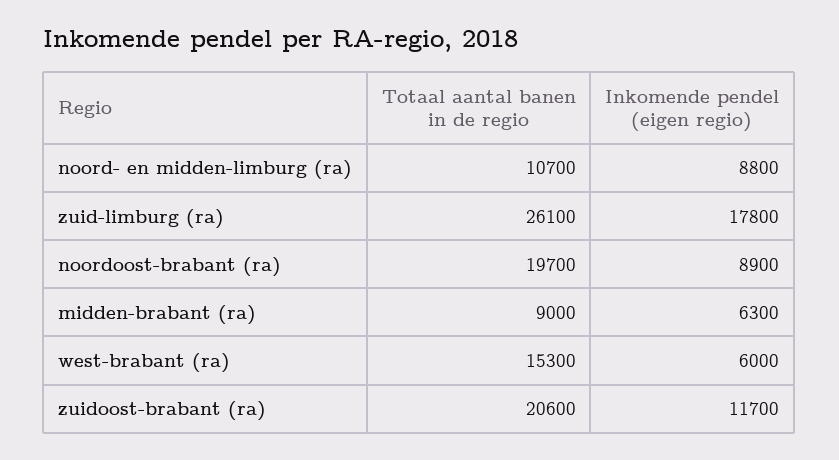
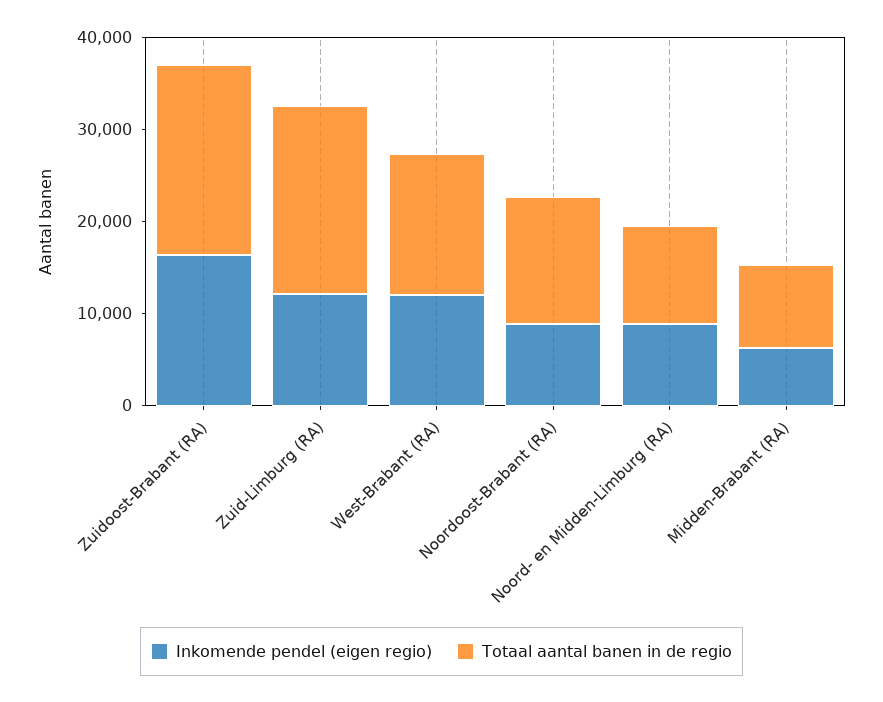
Totaal aantal banen in de regio, zuid-limburg (ra): 26100 -> 20000
Inkomende pendel (eigen regio), zuid-limburg (ra): 17800 -> 12000
Totaal aantal banen in de regio, noordoost-brabant (ra): 19700 -> 14000
Inkomende pendel (eigen regio), west-brabant (ra): 6000 -> 12000
Inkomende pendel (eigen regio), zuidoost-brabant (ra): 11700 -> 16000

